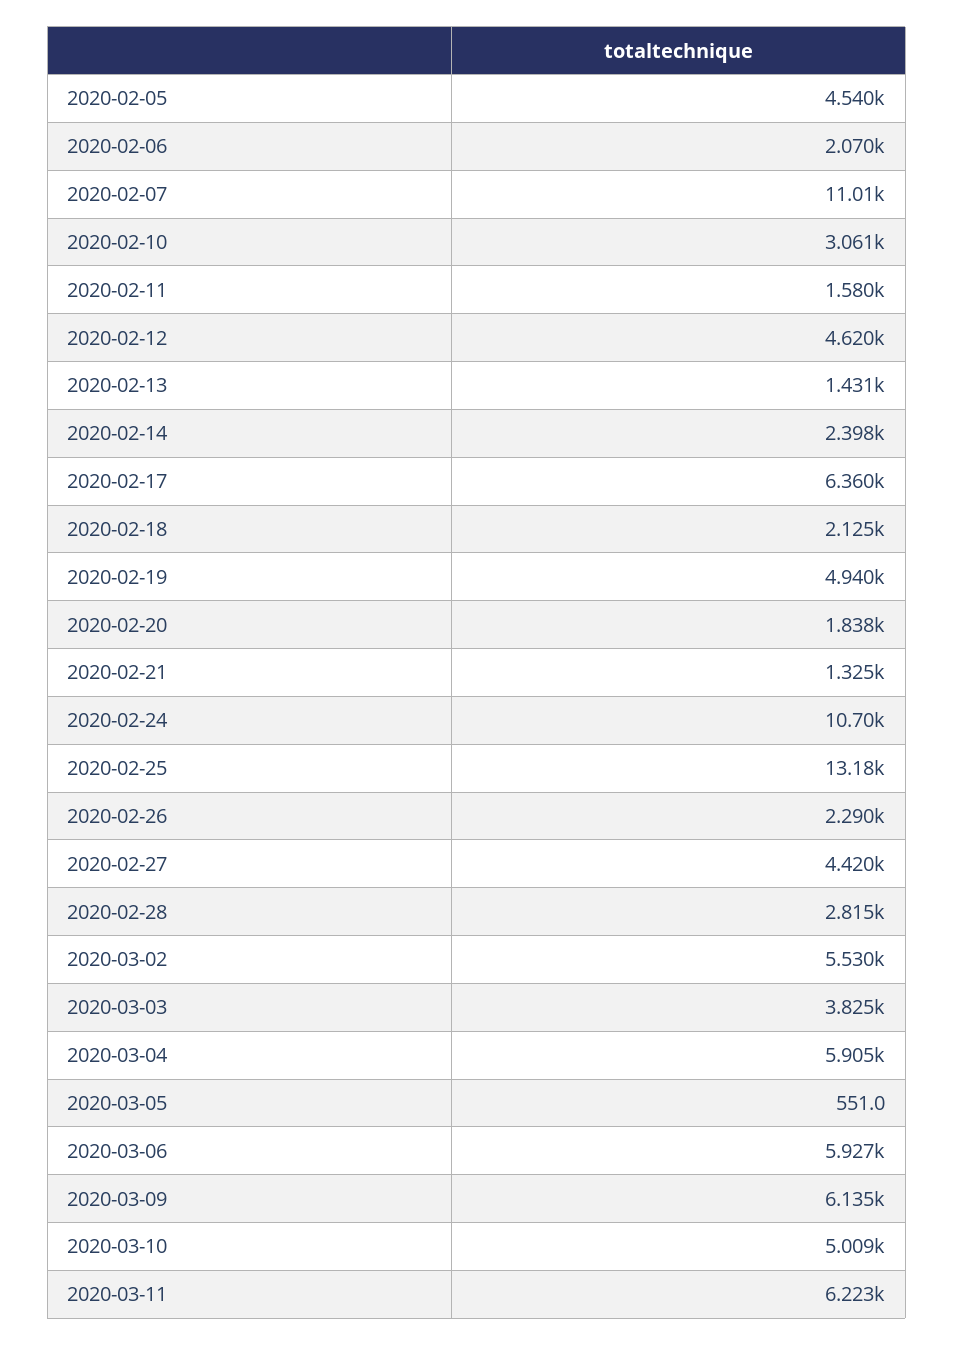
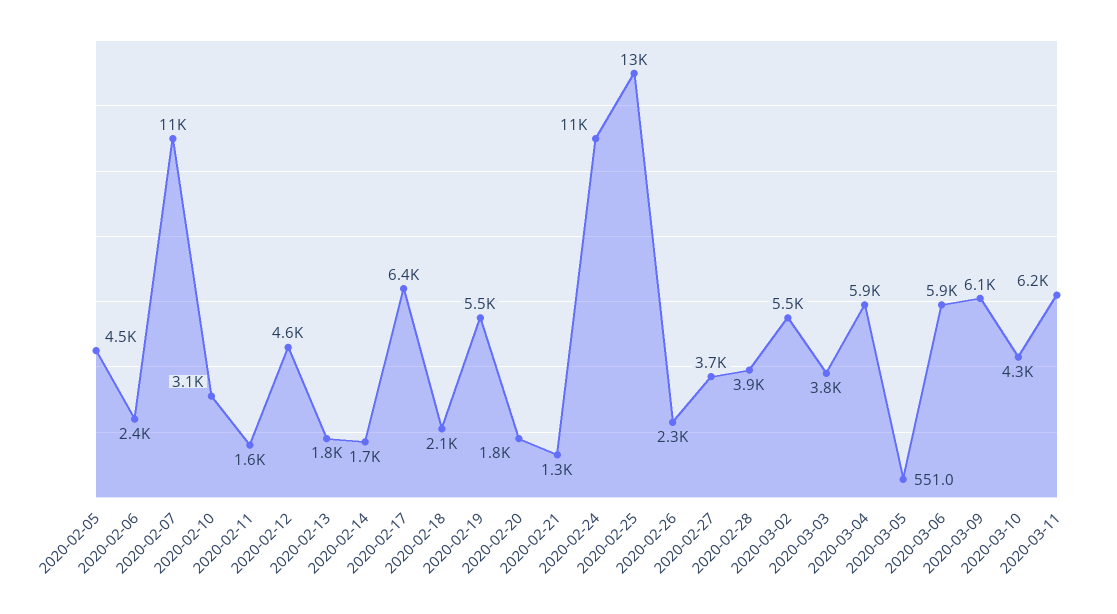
2020-02-06: 2070 -> 2400
2020-02-13: 1431 -> 1800
2020-02-14: 2398 -> 1700
2020-02-19: 4940 -> 5500
2020-02-27: 4420 -> 3700
2020-02-28: 2815 -> 3900
2020-03-10: 5009 -> 4300

